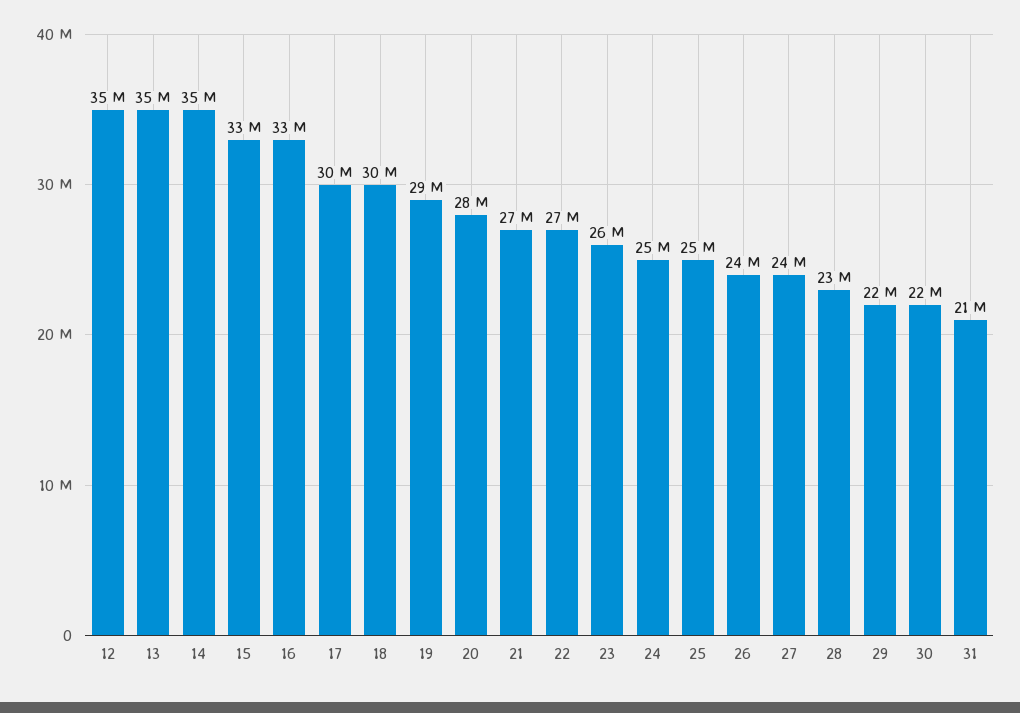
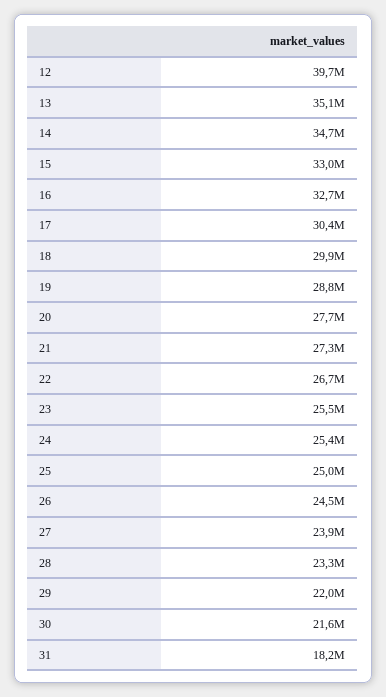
12: 35000000 -> 39700000
31: 21000000 -> 18200000

